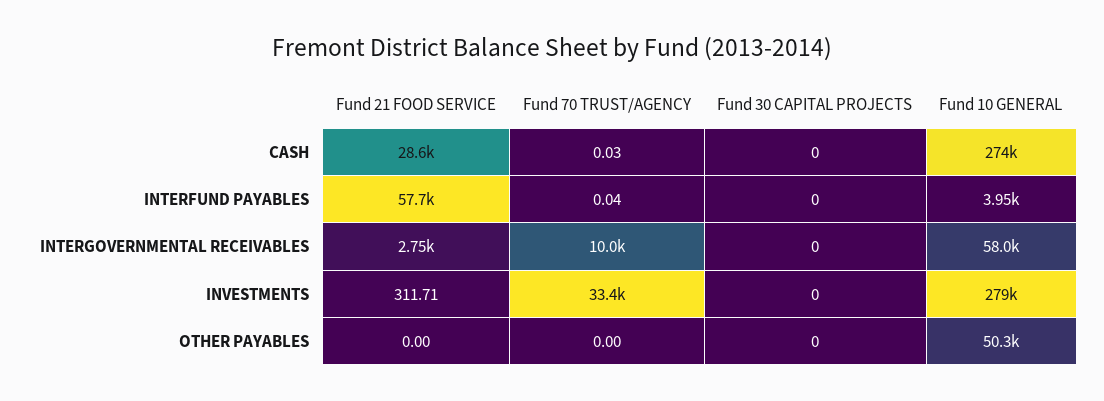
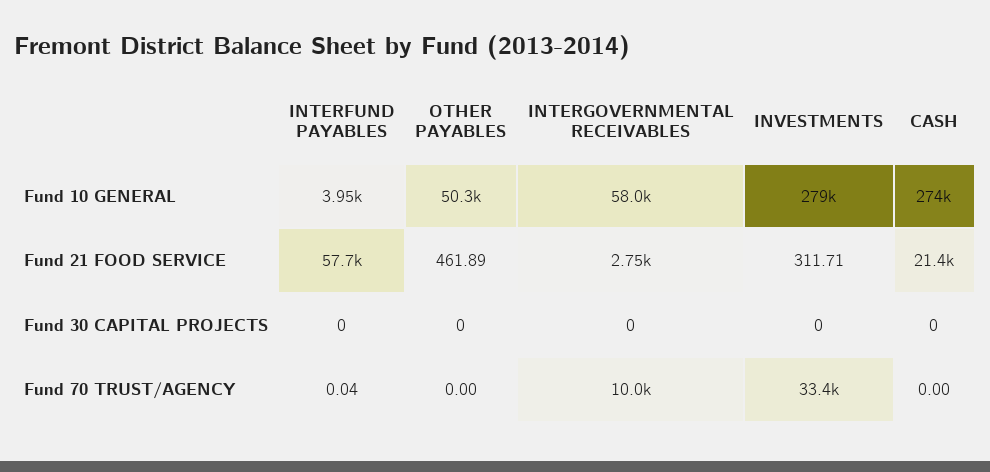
Fund 21 FOOD SERVICE, CASH: 28600 -> 21400
Fund 70 TRUST/AGENCY, CASH: 0.03 -> 0
Fund 21 FOOD SERVICE, OTHER PAYABLES: 0 -> 461.89

